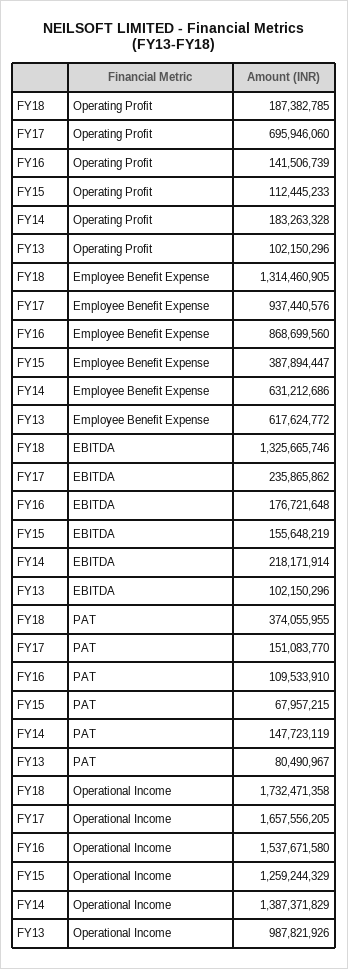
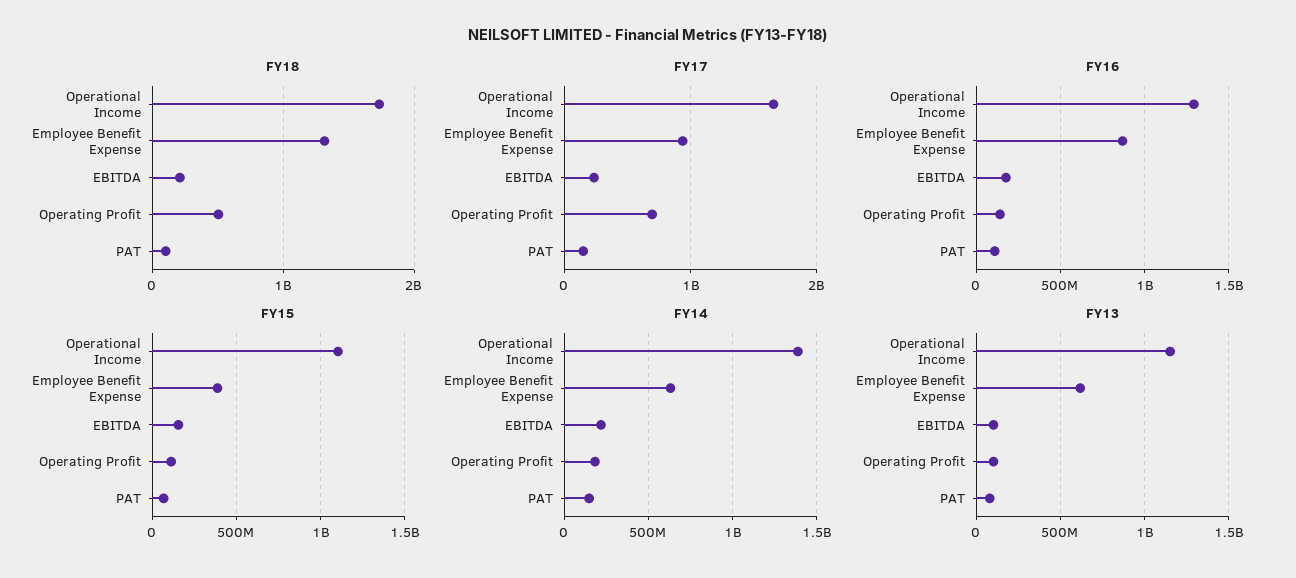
FY18, Operating Profit: 187382785 -> 500000000
FY18, EBITDA: 1325665746 -> 200000000
FY18, PAT: 374055955 -> 100000000
FY16, Operational Income: 1537671580 -> 1300000000
FY15, Operational Income: 1259244329 -> 1100000000
FY13, Operational Income: 987821926 -> 1150000000

